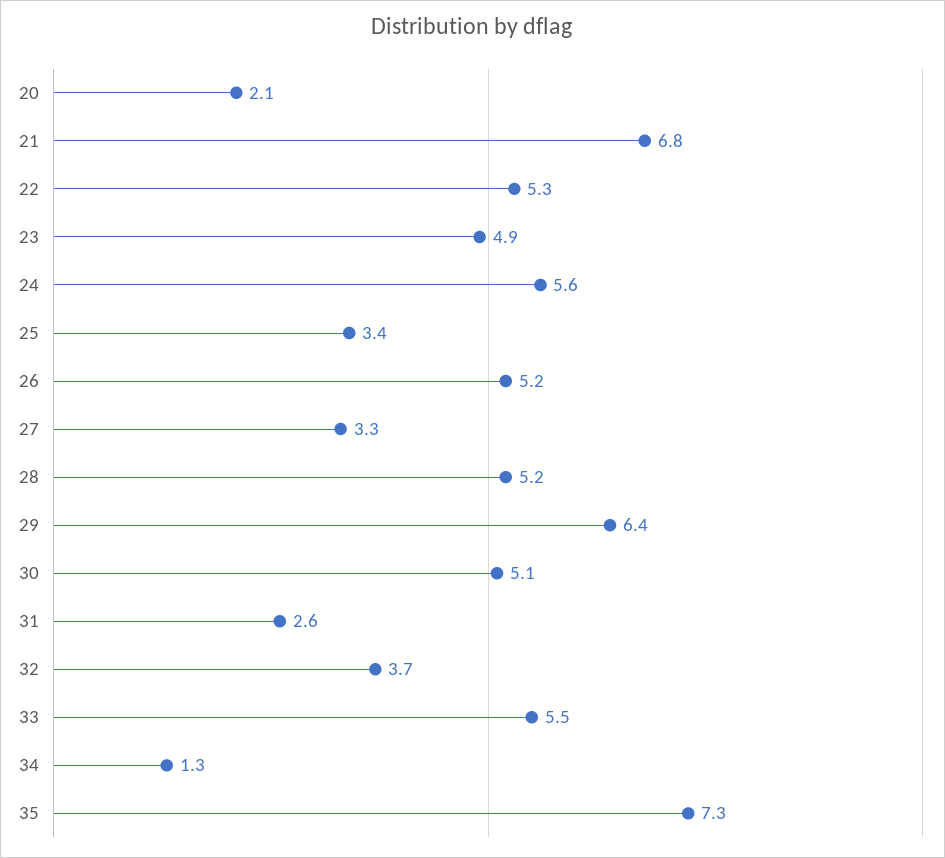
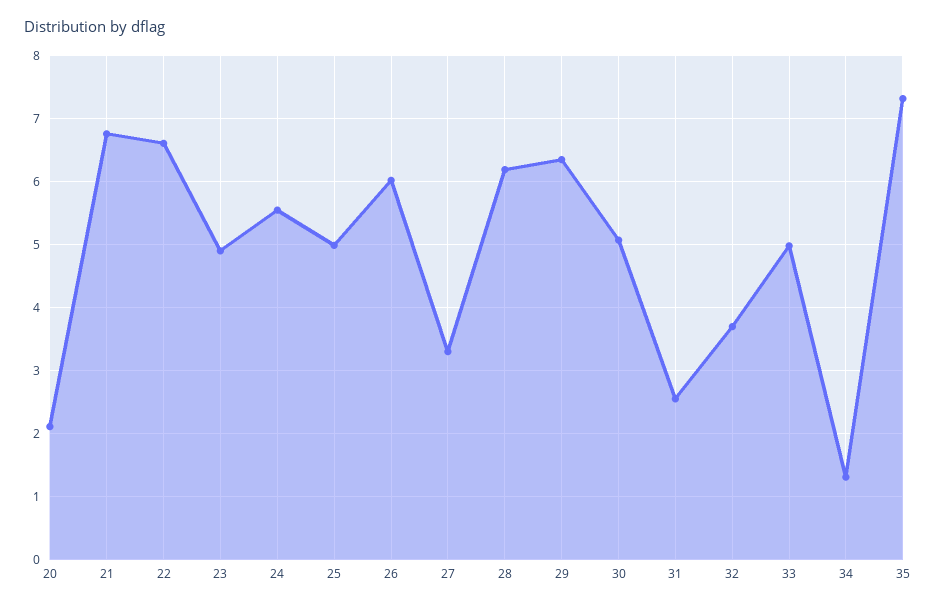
22: 5.3 -> 6.6
25: 3.4 -> 5
26: 5.2 -> 6
28: 5.2 -> 6.2
33: 5.5 -> 5

